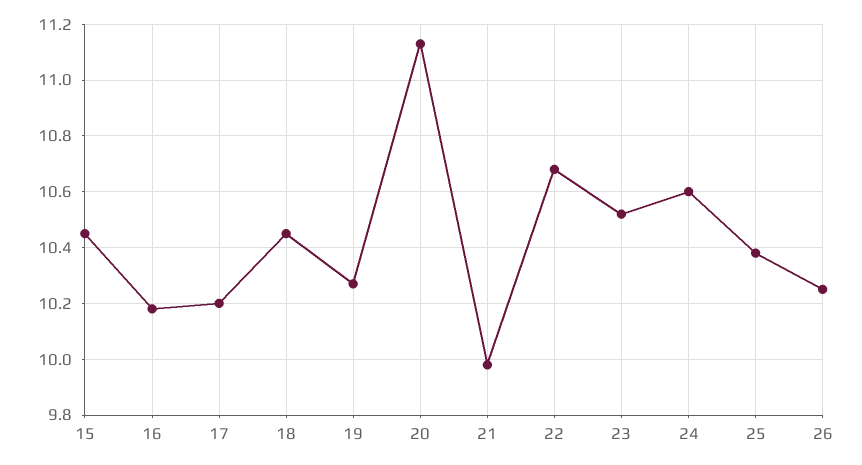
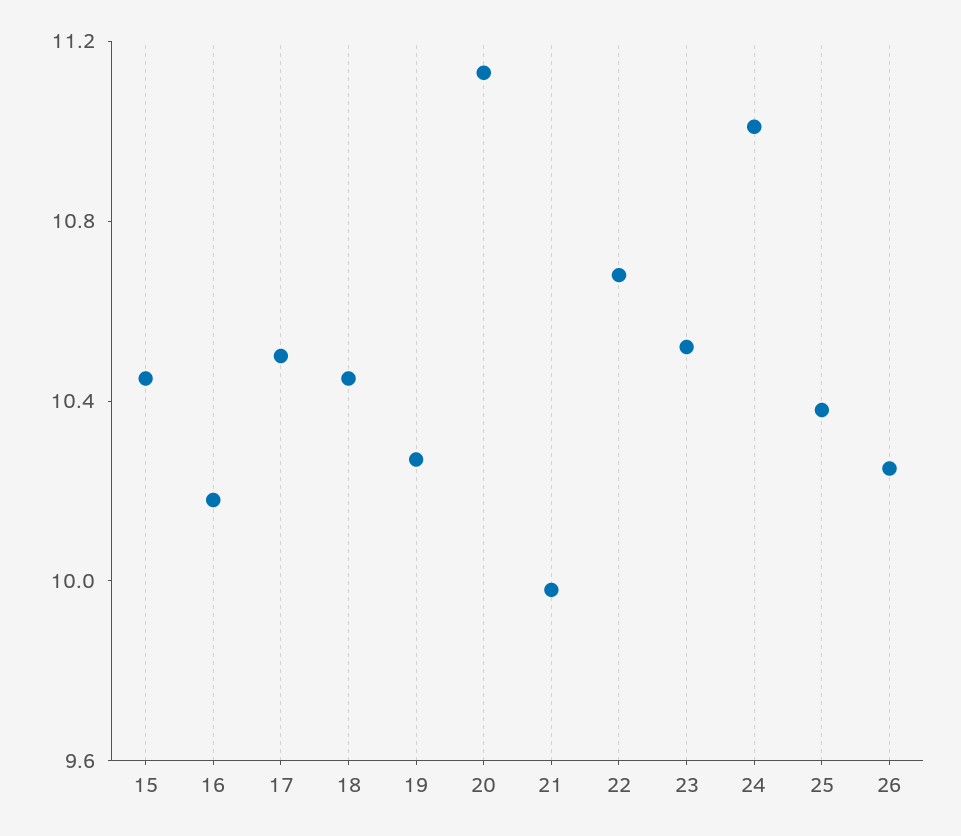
17: 10.2 -> 10.5
24: 10.6 -> 11

